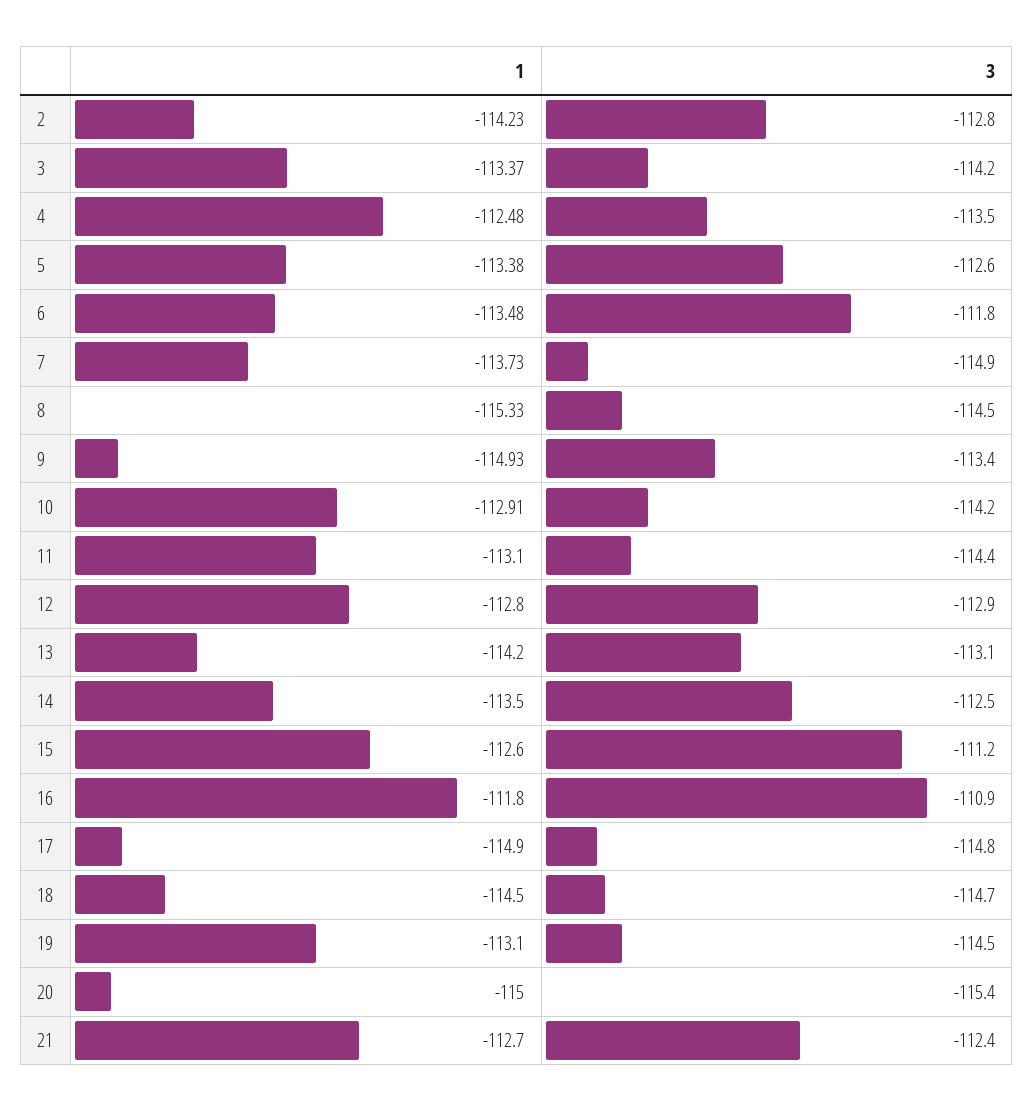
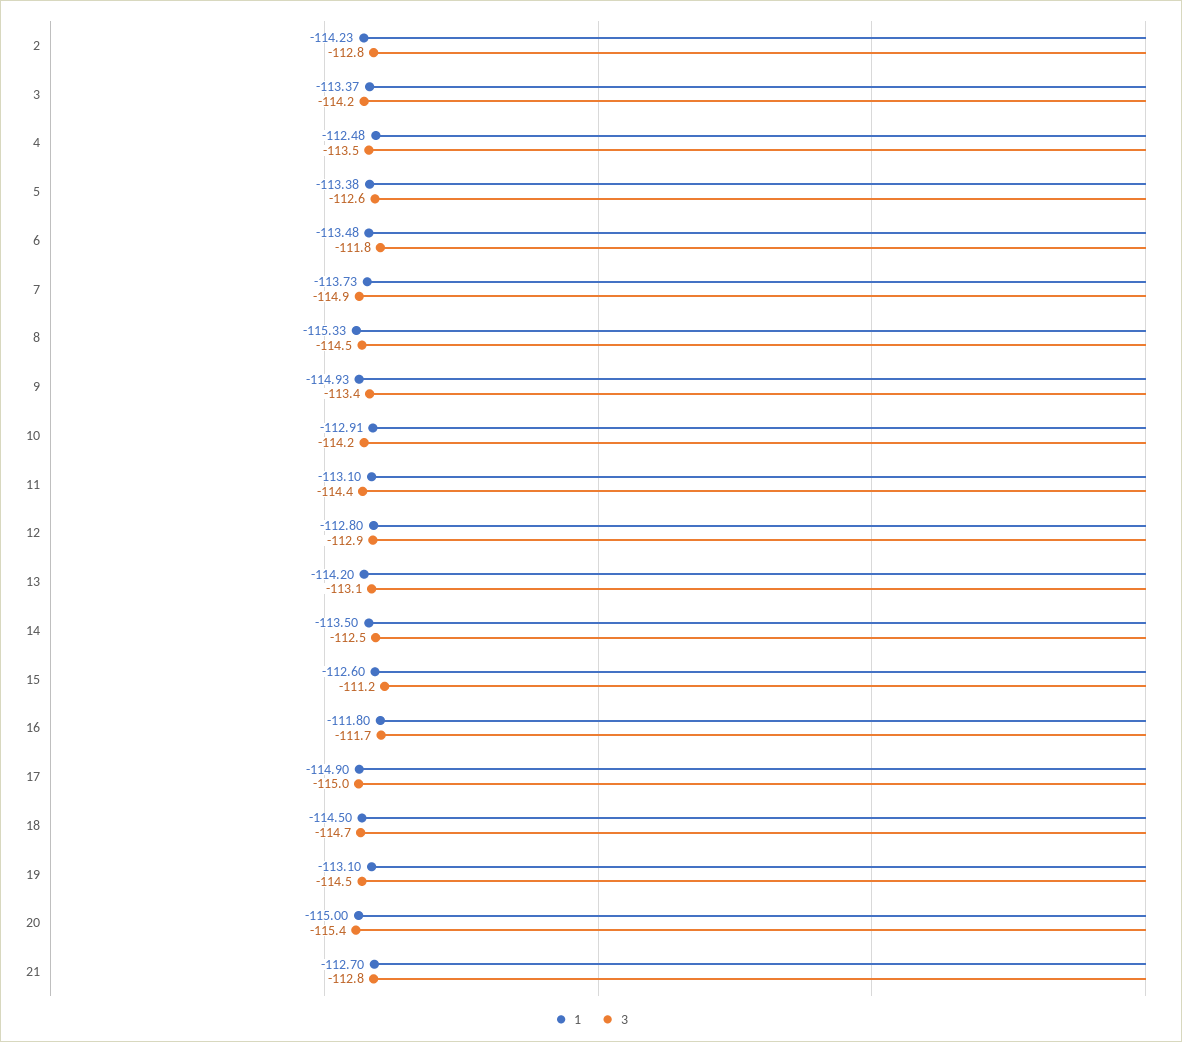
3, 16: -110.9 -> -111.7
3, 17: -114.8 -> -115
3, 21: -112.4 -> -112.8

